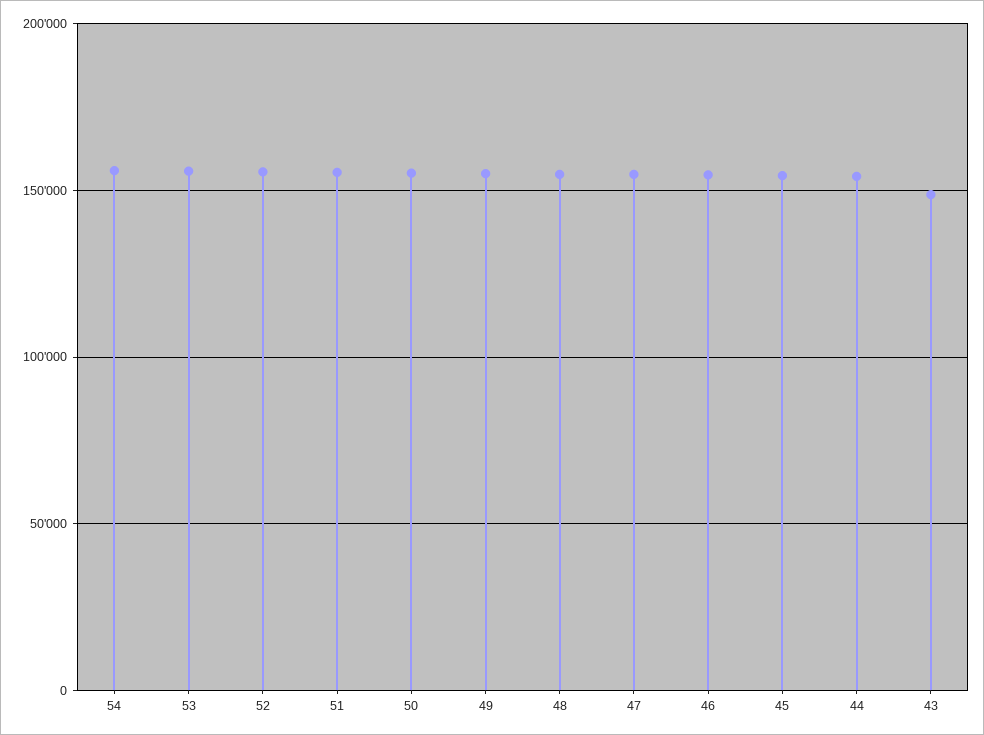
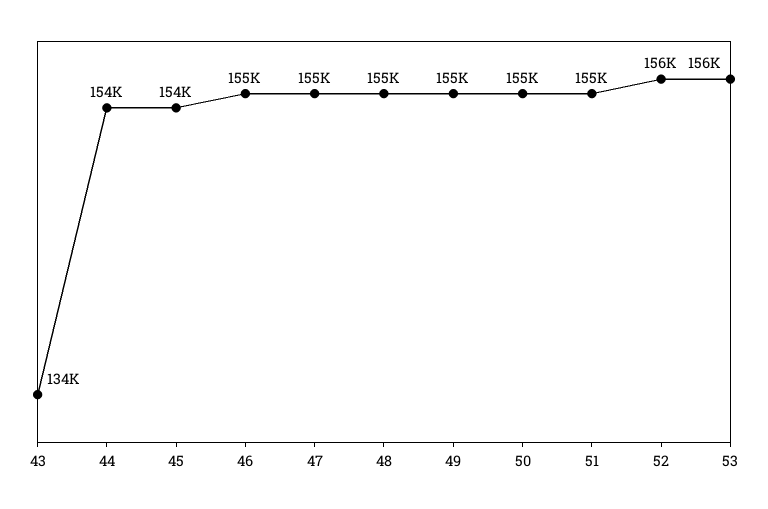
54: 155000 -> none
43: 150000 -> 134000

